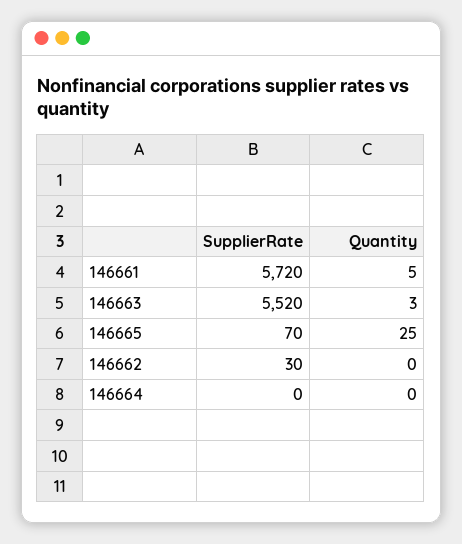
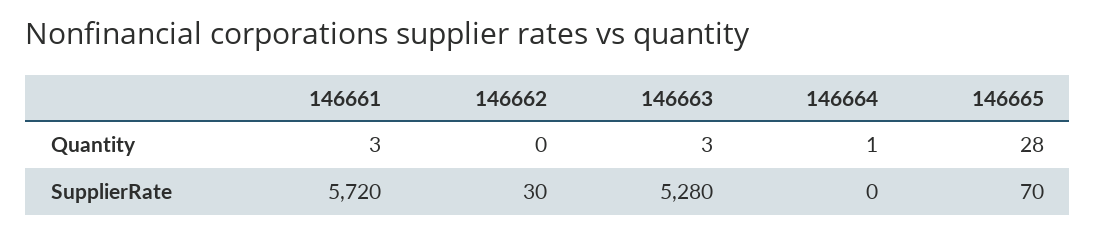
Quantity, 146661: 5 -> 3
SupplierRate, 146663: 5520 -> 5280
Quantity, 146665: 25 -> 28
Quantity, 146664: 0 -> 1

